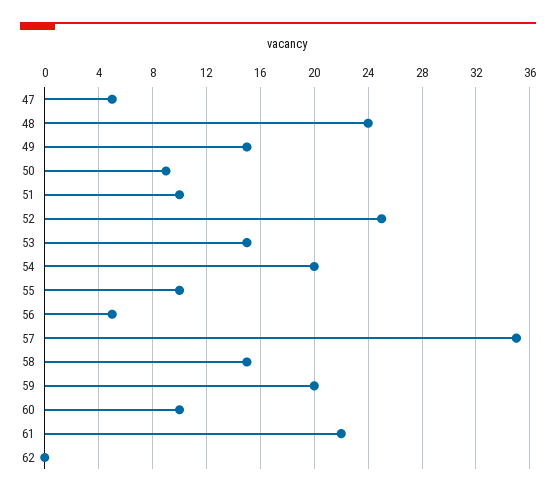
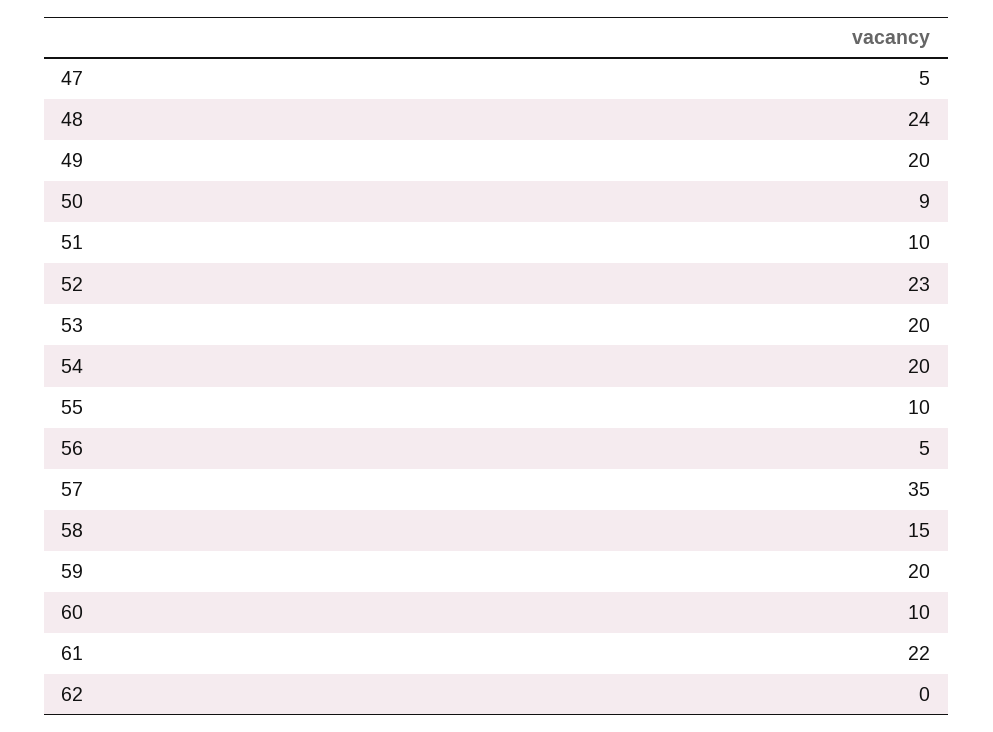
49: 15 -> 20
52: 25 -> 23
53: 15 -> 20

